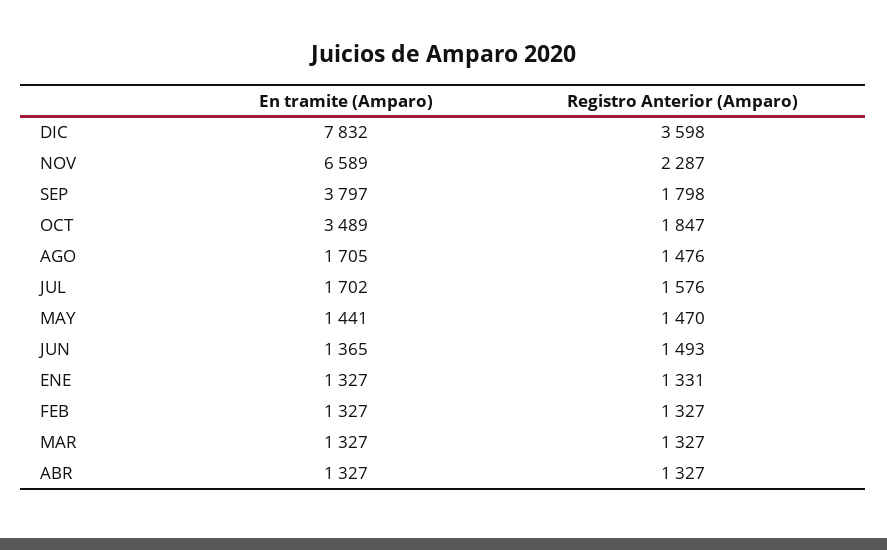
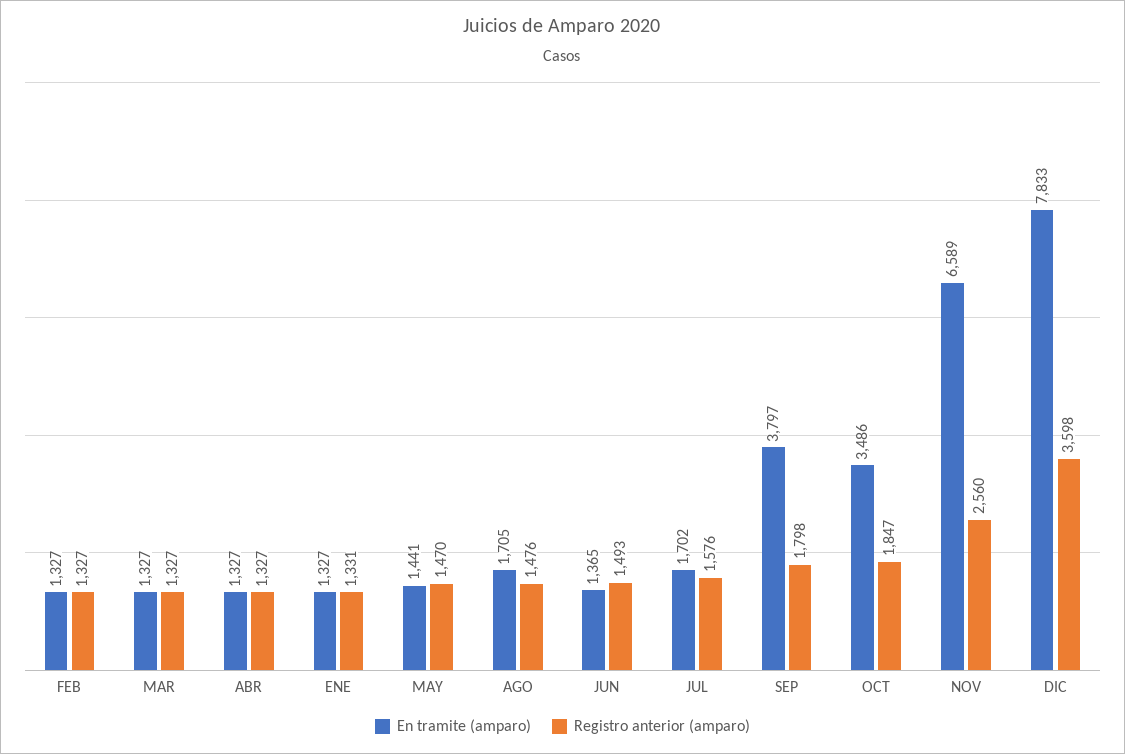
En tramite (Amparo), DIC: 7832 -> 7833
Registro Anterior (Amparo), NOV: 2287 -> 2560
En tramite (Amparo), OCT: 3489 -> 3486

